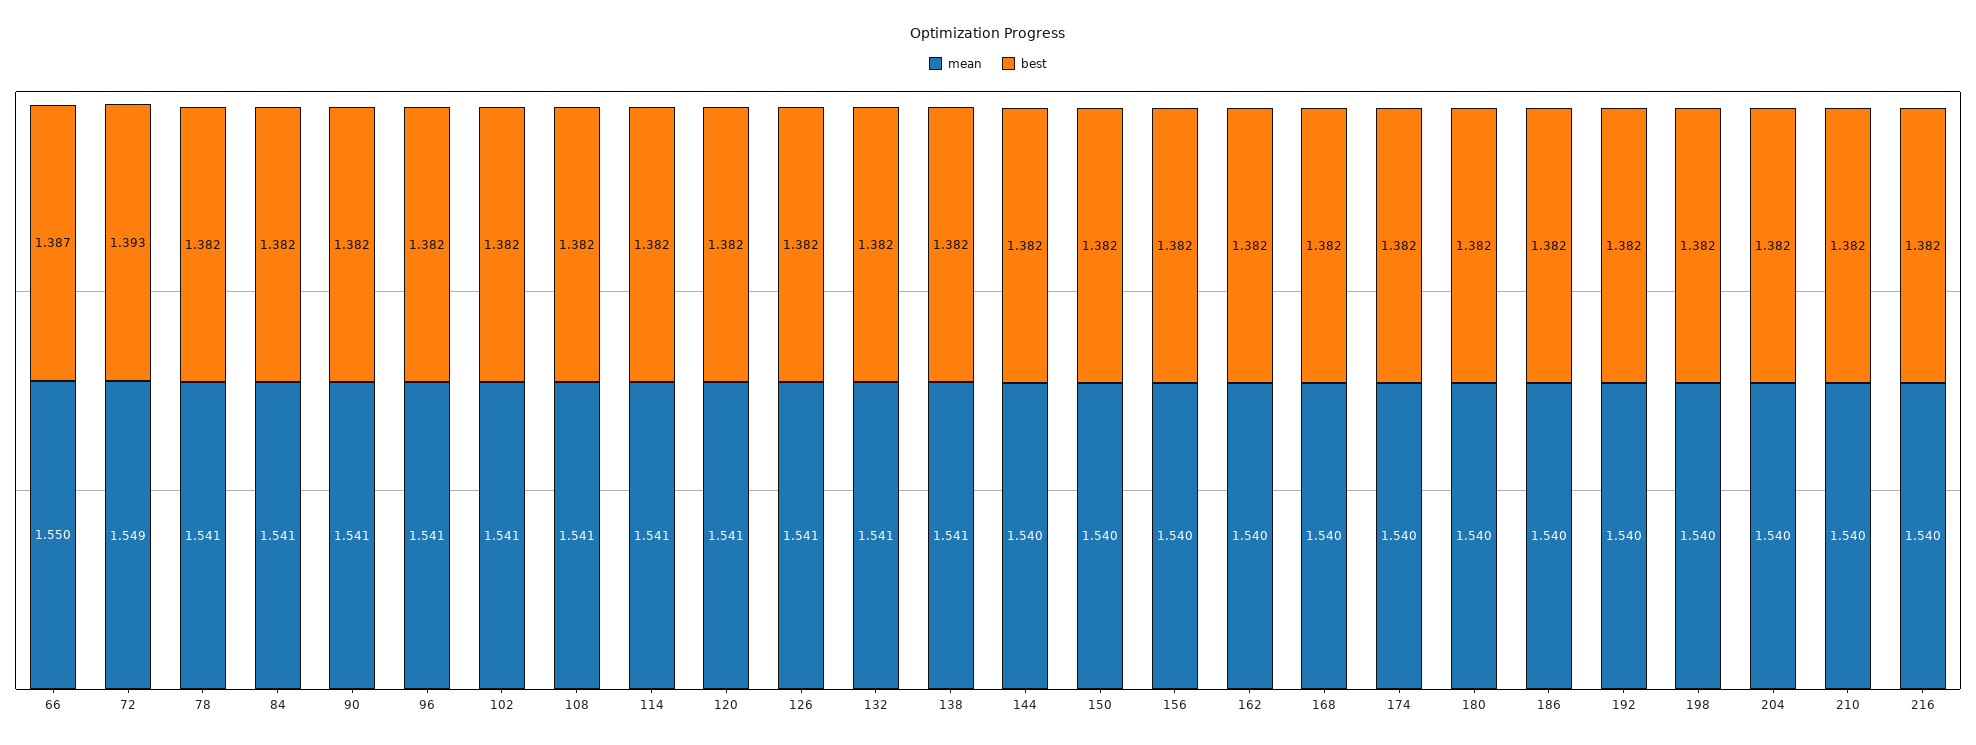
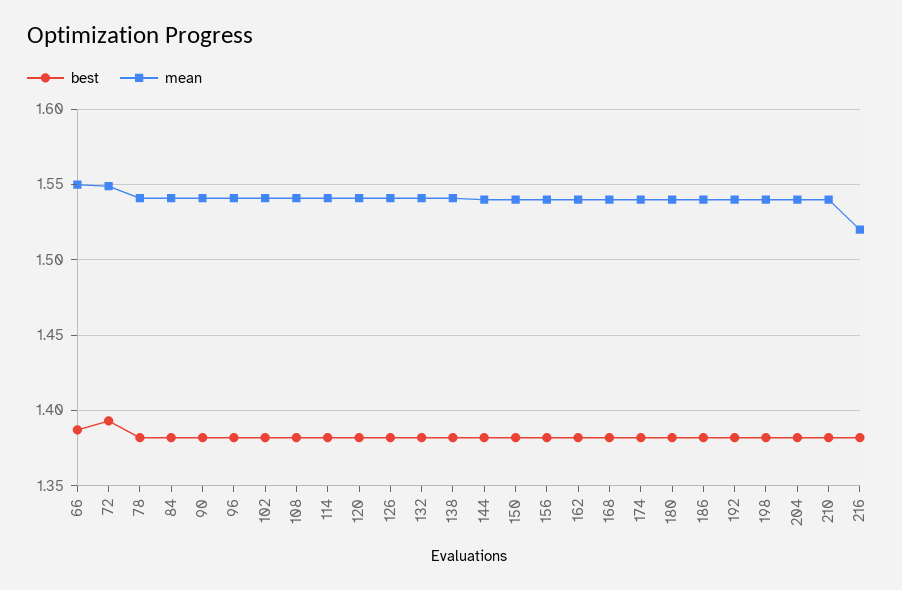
mean, 216: 1.54 -> 1.52

